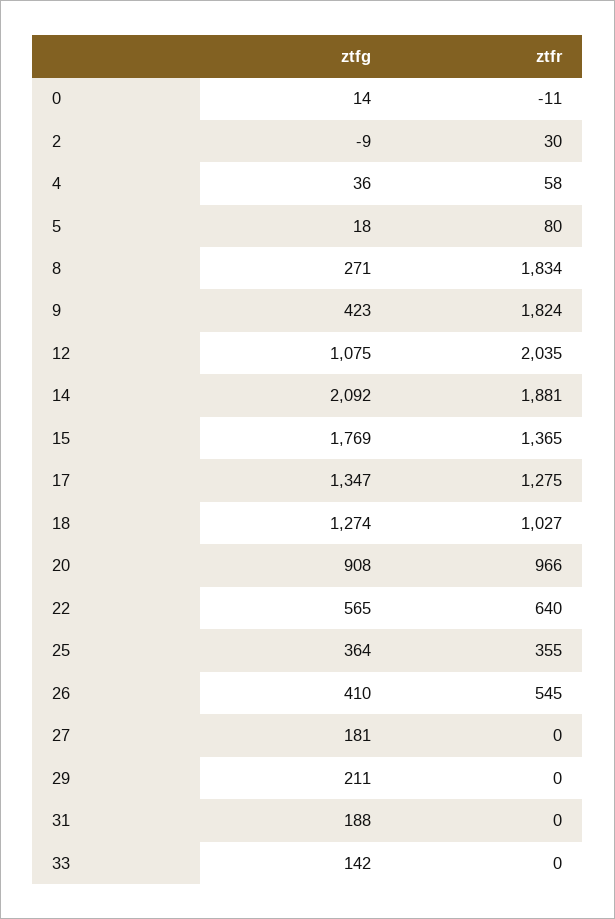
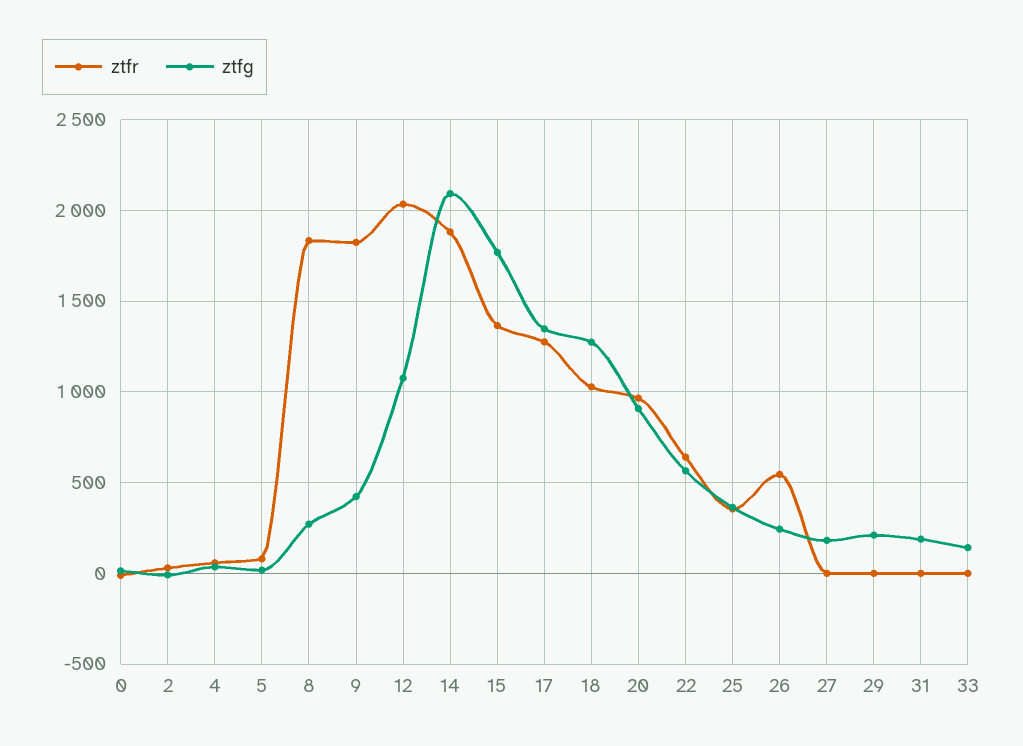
ztfg, 26: 410 -> 250

